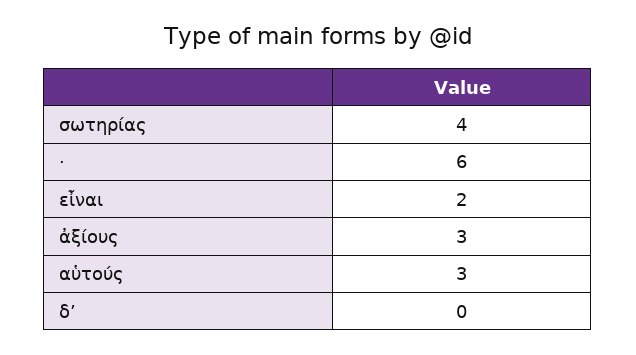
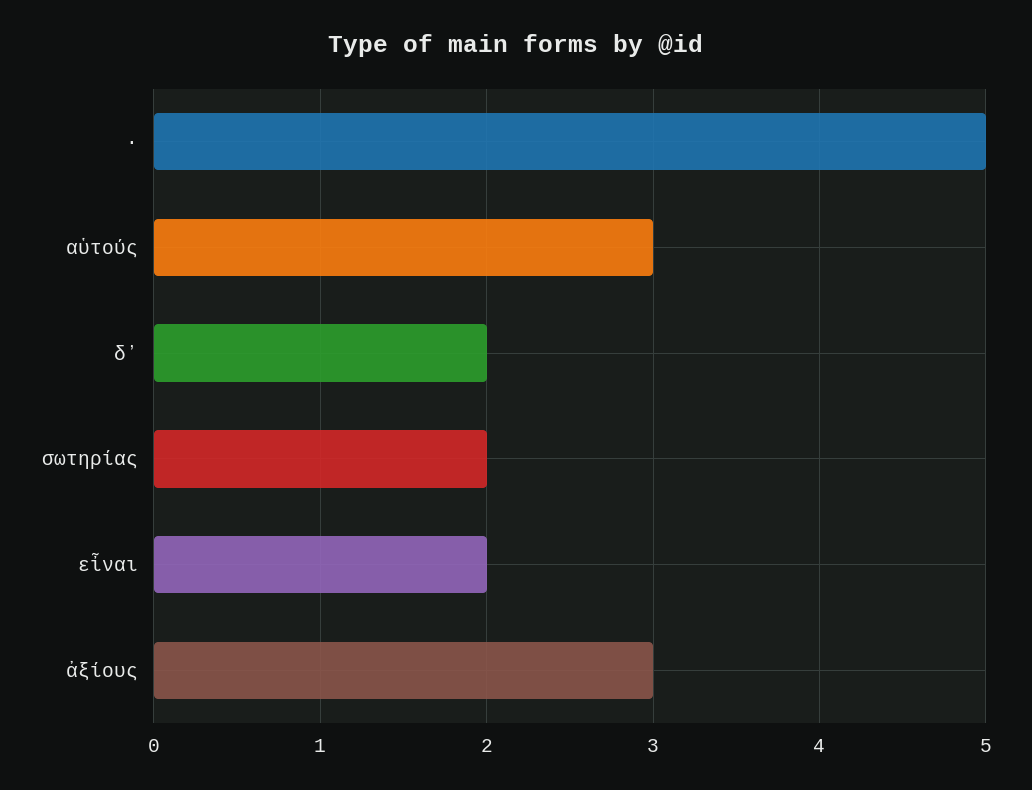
σωτηρίας: 4 -> 2
·: 6 -> 5
δʼ: 0 -> 2

